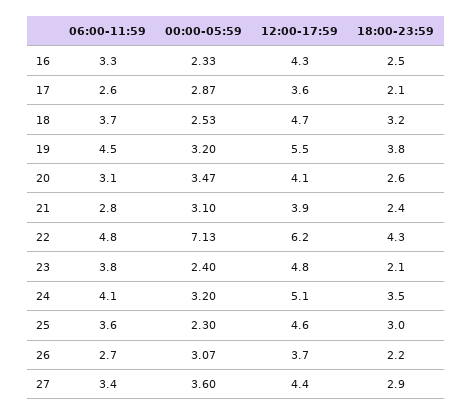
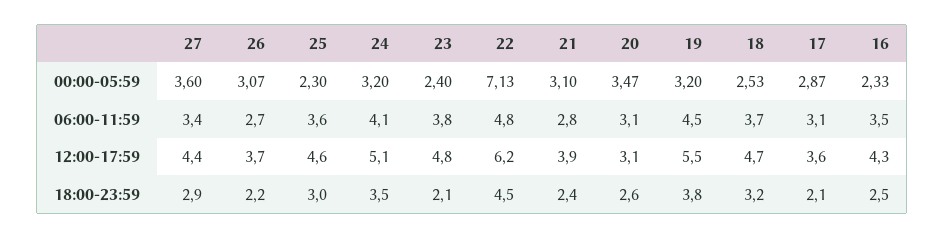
06:00-11:59, 16: 3.3 -> 3.5
06:00-11:59, 17: 2.6 -> 3.1
12:00-17:59, 20: 4.1 -> 3.1
18:00-23:59, 22: 4.3 -> 4.5

